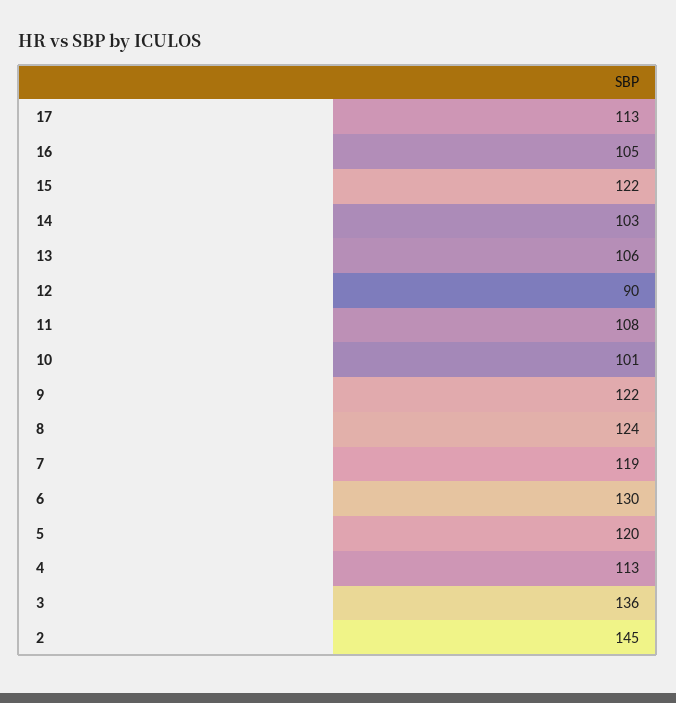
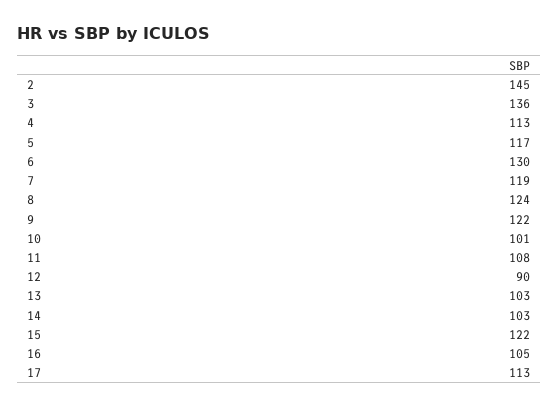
13: 106 -> 103
5: 120 -> 117

